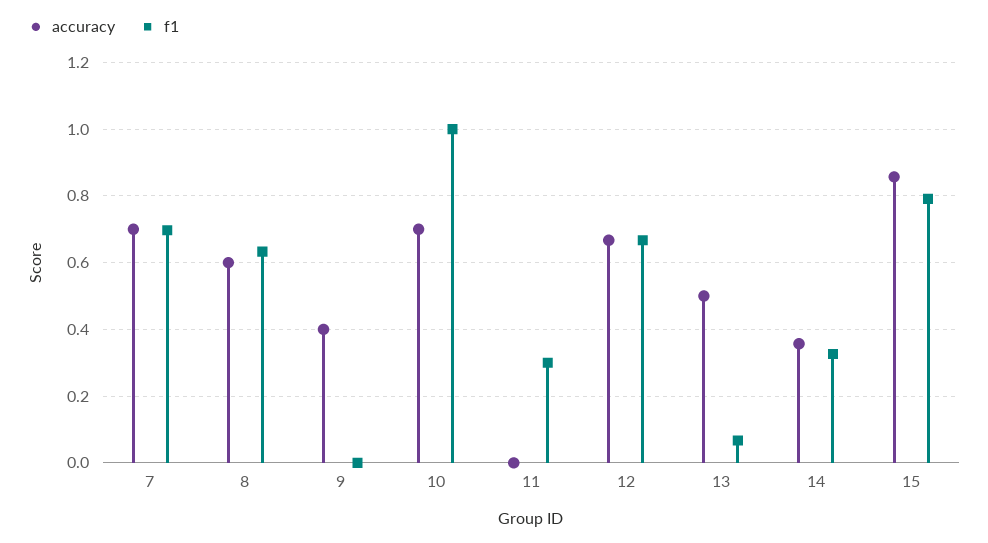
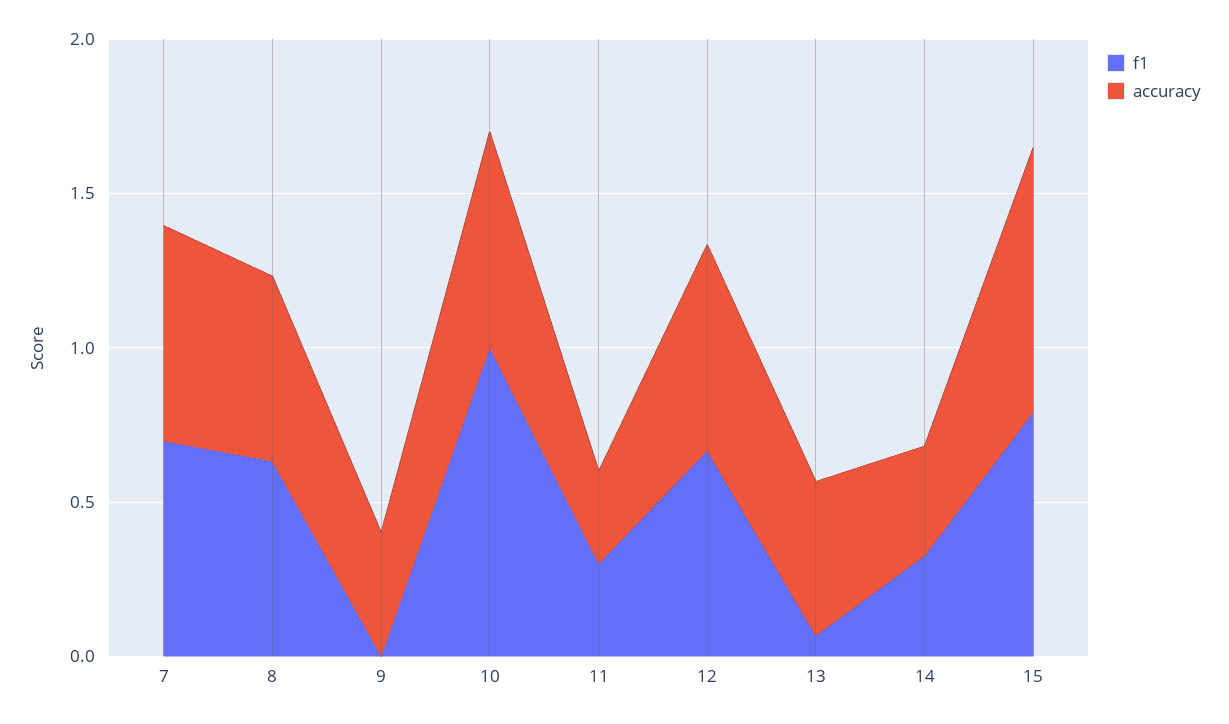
accuracy, 11: 0 -> 0.3

